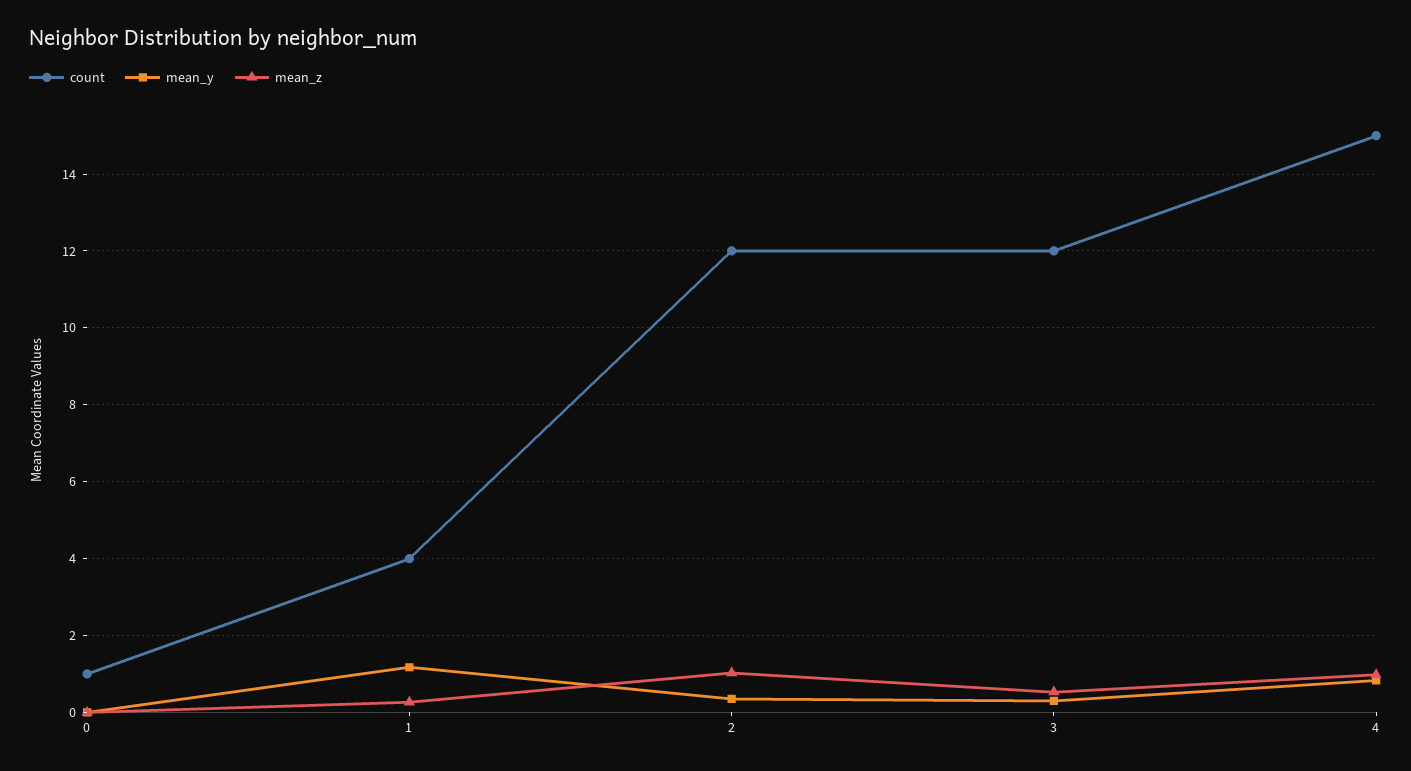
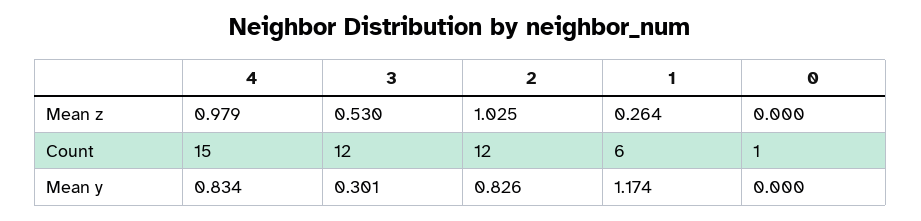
count, 1: 4 -> 6
mean_y, 2: 0.4 -> 0.826

